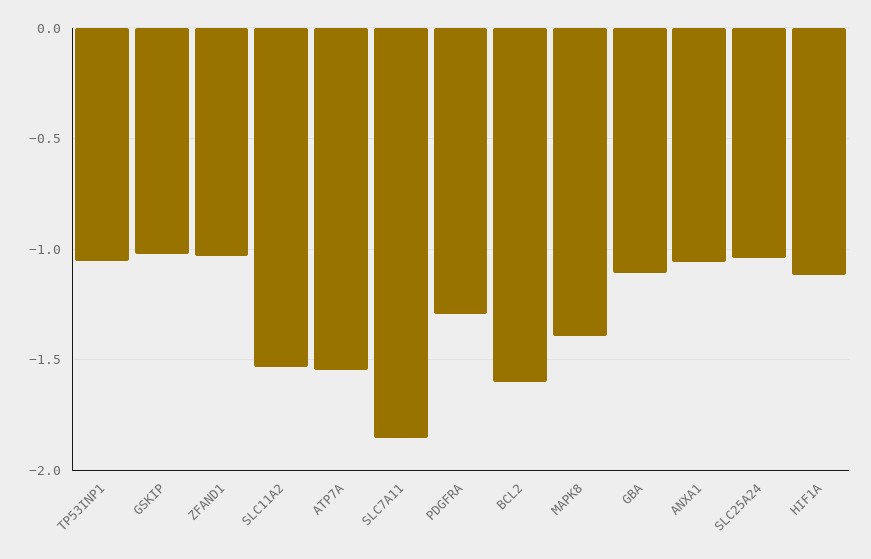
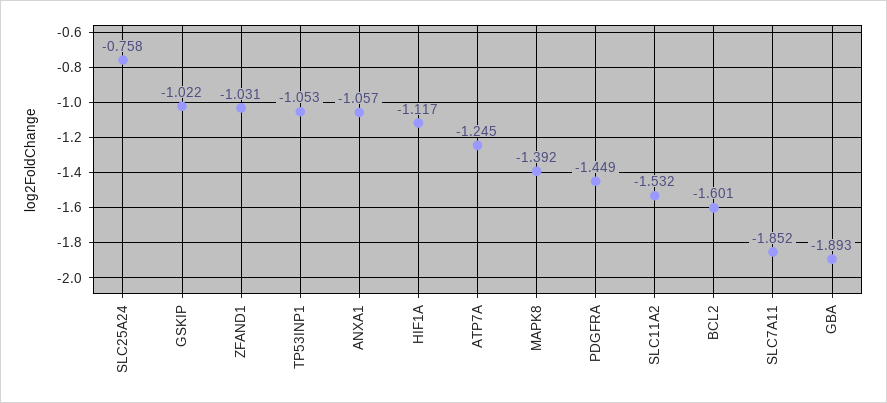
ATP7A: -1.55 -> -1.245
PDGFRA: -1.3 -> -1.449
GBA: -1.1 -> -1.893
SLC25A24: -1.05 -> -0.758

